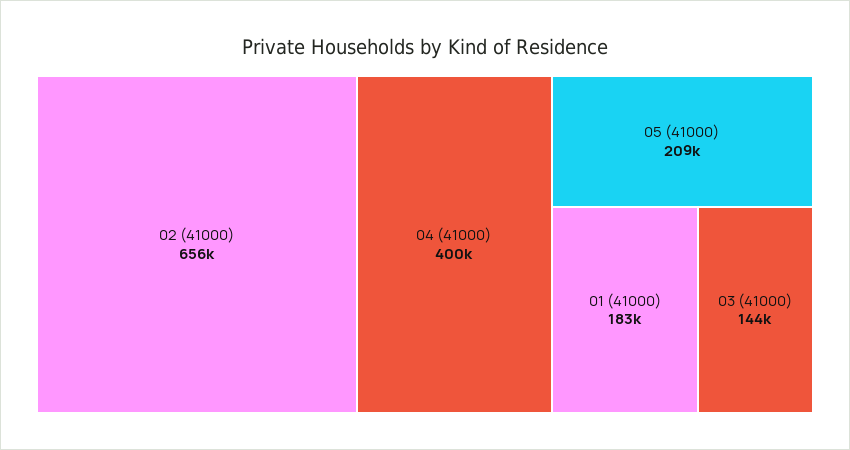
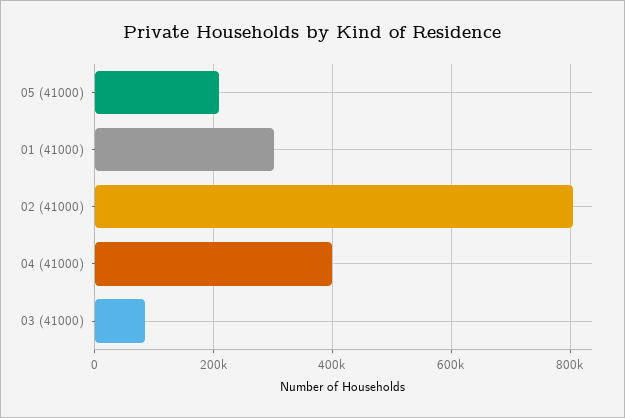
02 (41000): 656000 -> 800000
01 (41000): 183000 -> 300000
03 (41000): 144000 -> 80000

